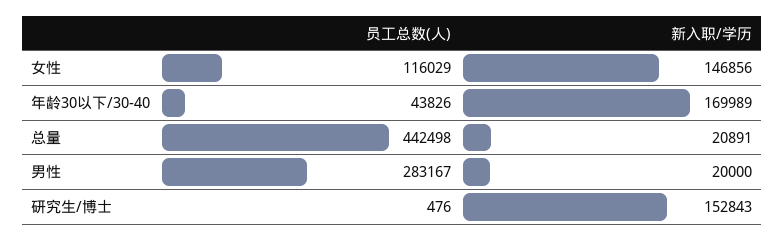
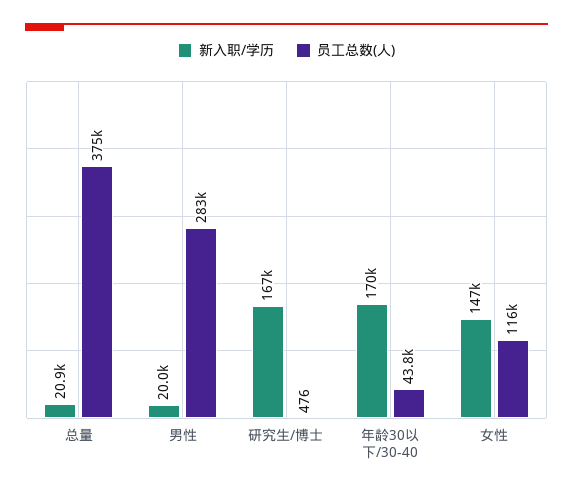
员工总数(人), 总量: 442498 -> 375000
新入职/学历, 研究生/博士: 152843 -> 167000

